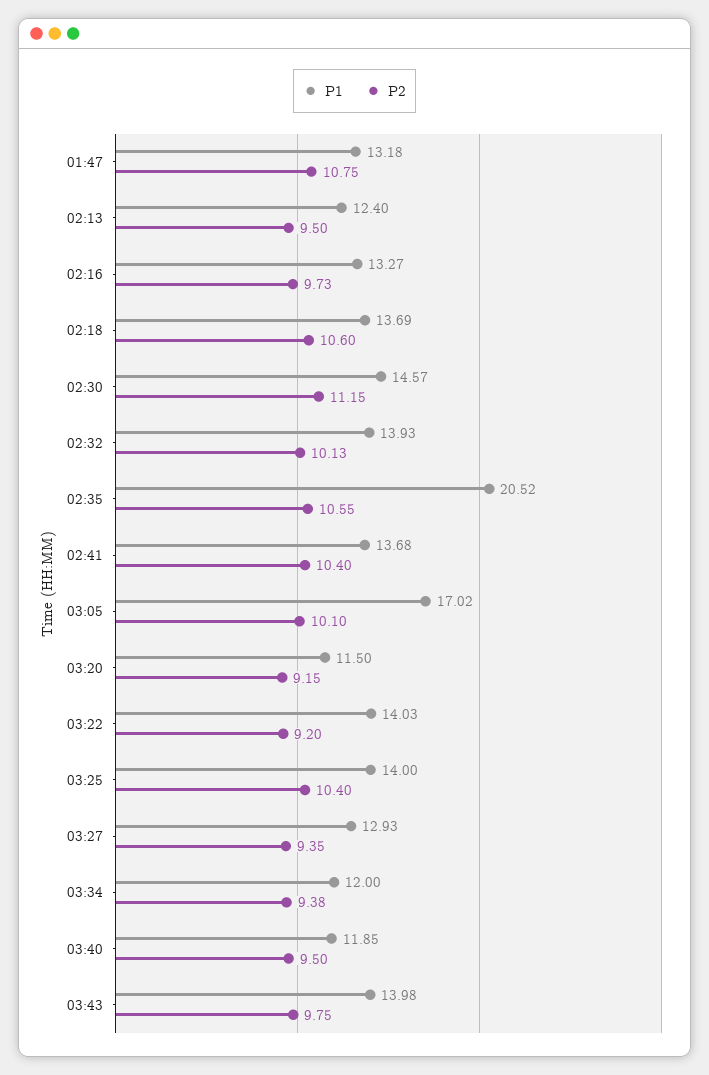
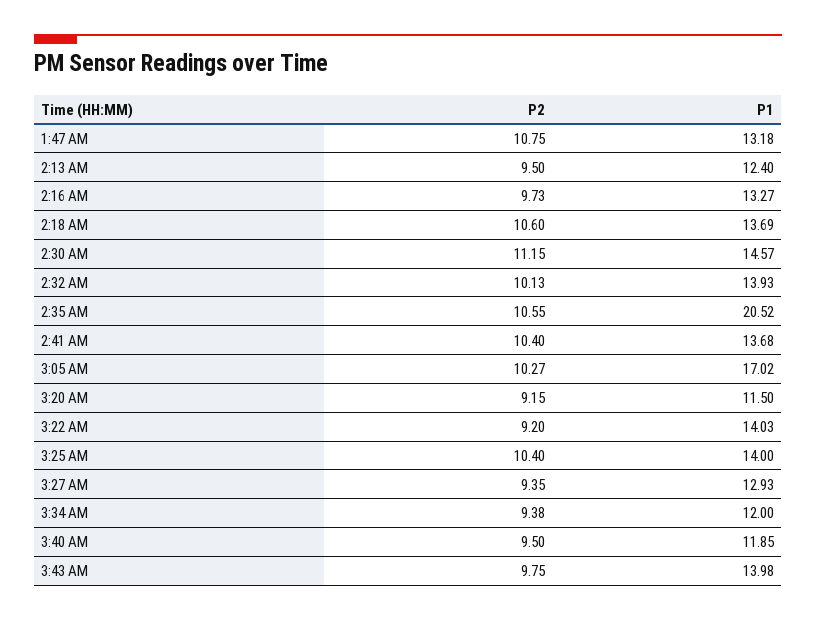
P2, 03:05: 10.1 -> 10.27

